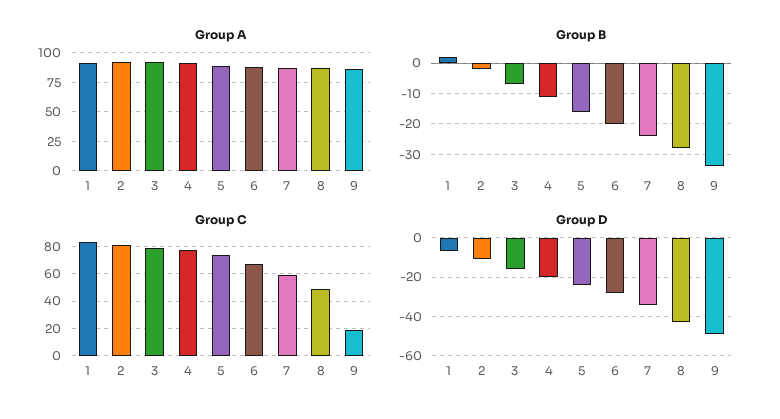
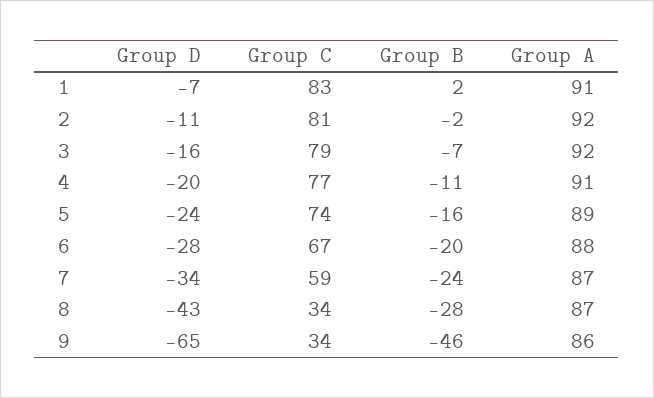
Group B, 9: -35 -> -46
Group C, 8: 50 -> 34
Group C, 9: 20 -> 34
Group D, 9: -50 -> -65

